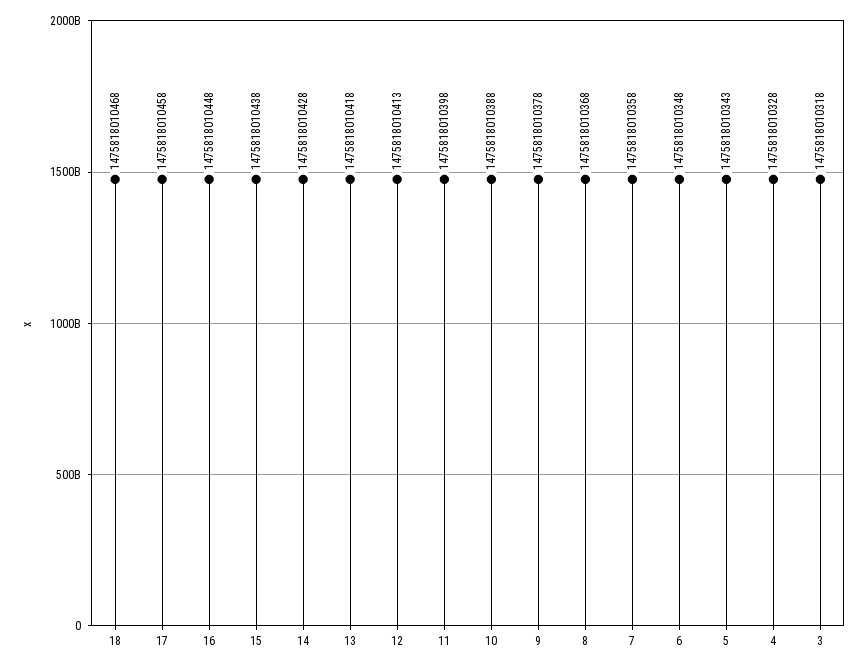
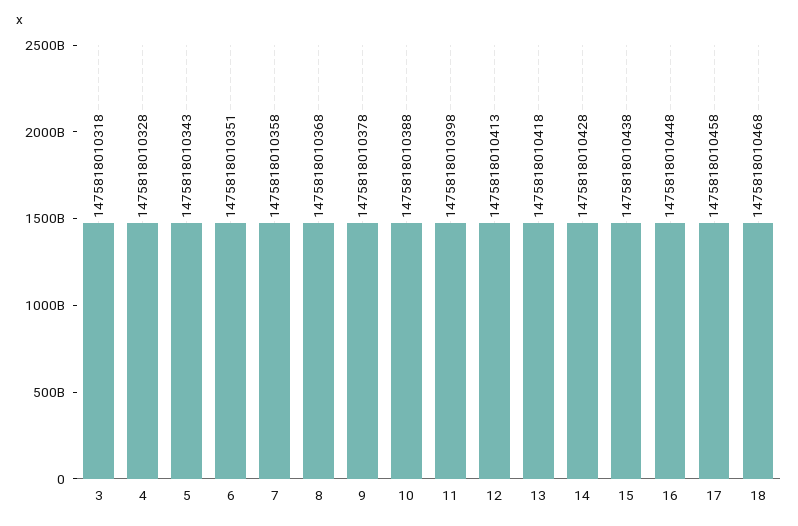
6: 1475818010348 -> 1475818010351

